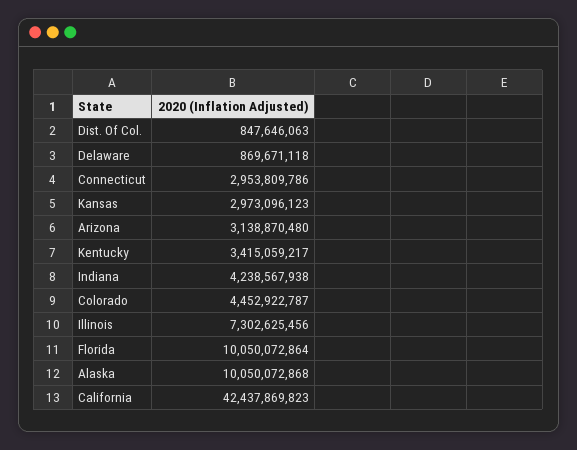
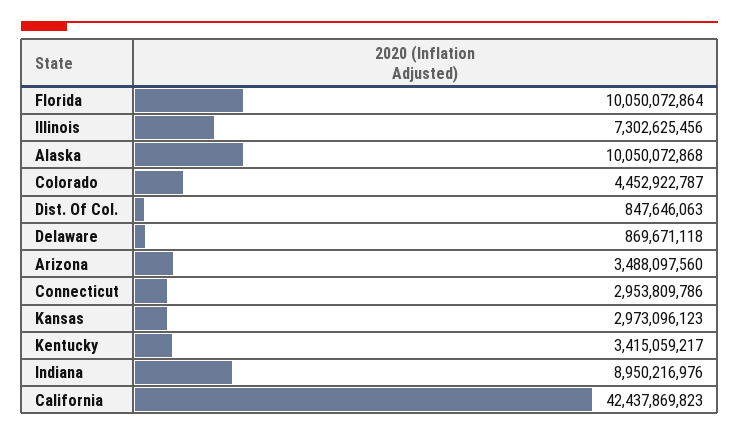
Arizona: 3138870480 -> 3488097560
Indiana: 4238567938 -> 8950216976

